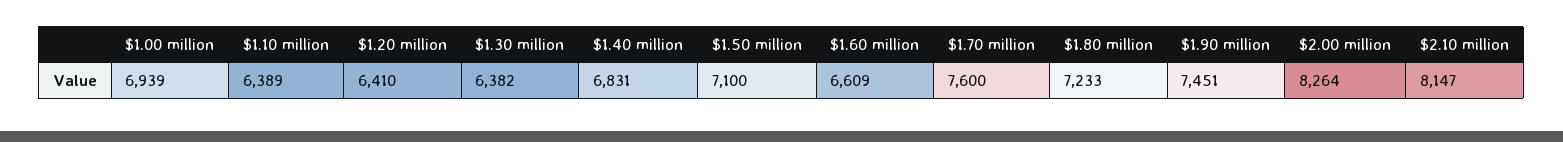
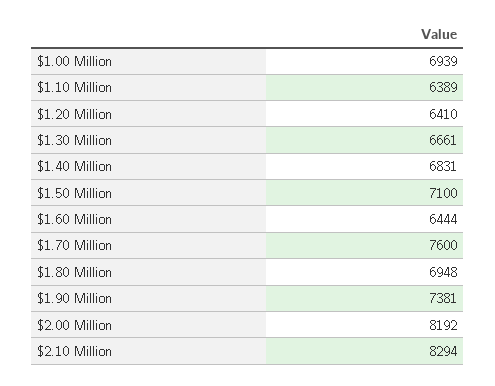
$1.30 million: 6382 -> 6661
$1.60 million: 6609 -> 6444
$1.80 million: 7233 -> 6948
$1.90 million: 7451 -> 7381
$2.00 million: 8264 -> 8192
$2.10 million: 8147 -> 8294

